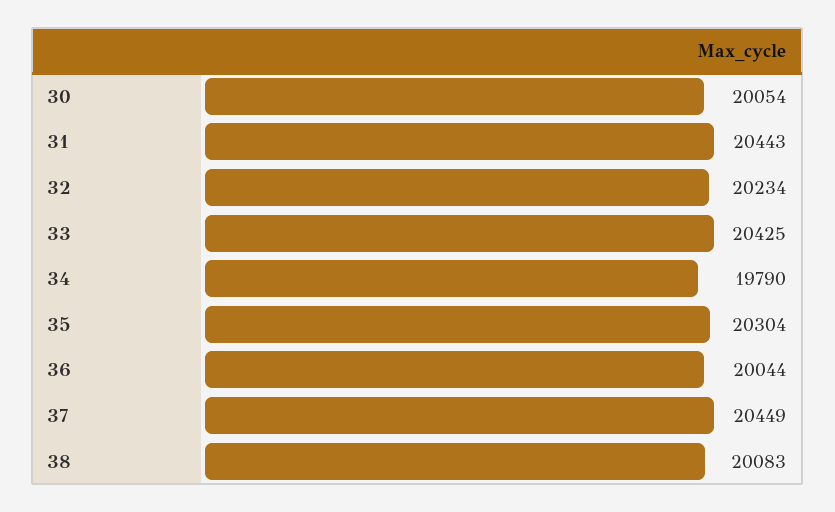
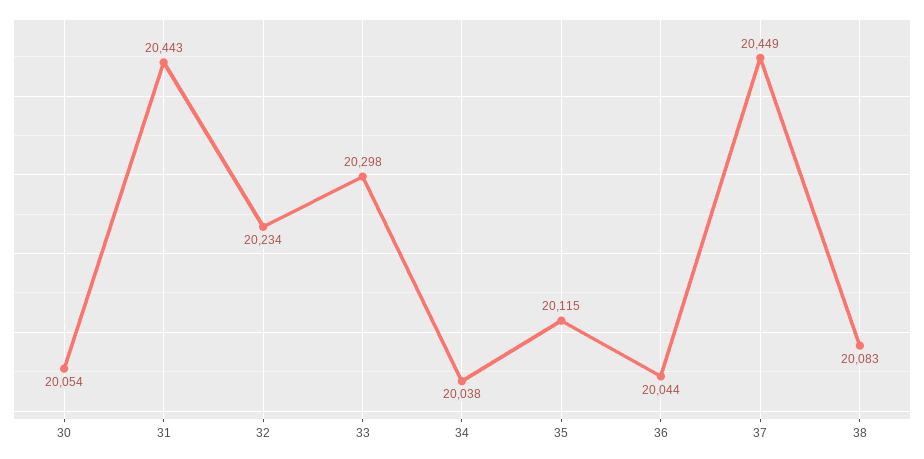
33: 20425 -> 20298
34: 19790 -> 20038
35: 20304 -> 20115

